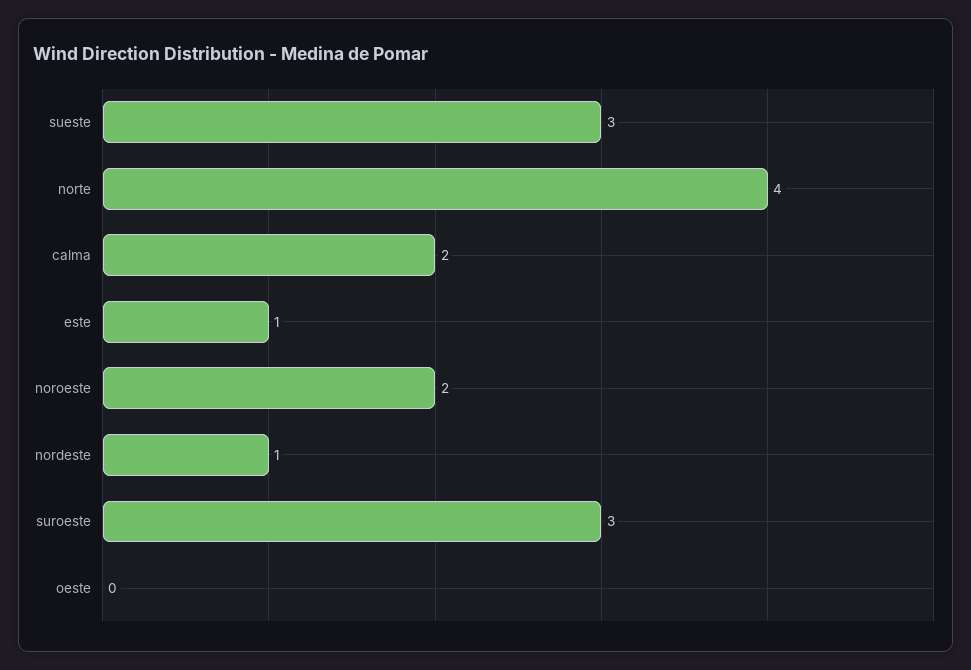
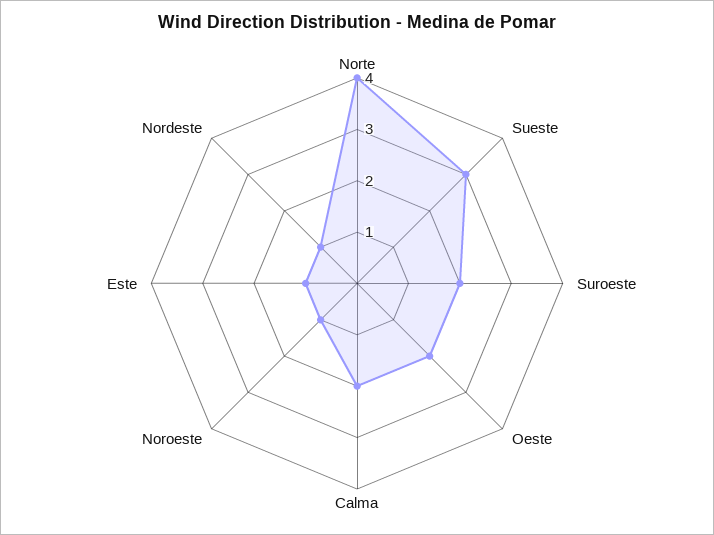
noroeste: 2 -> 1
suroeste: 3 -> 2
oeste: 0 -> 2

